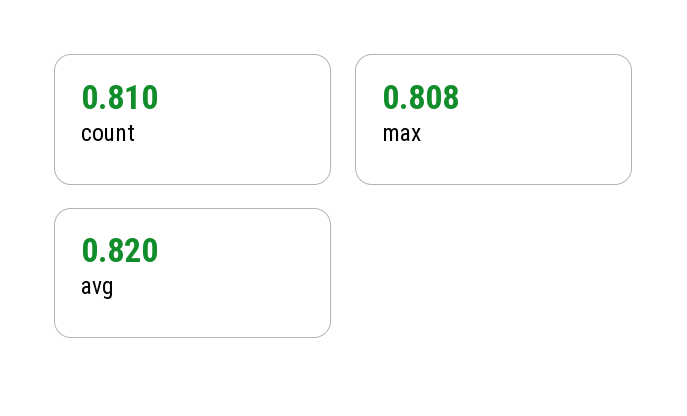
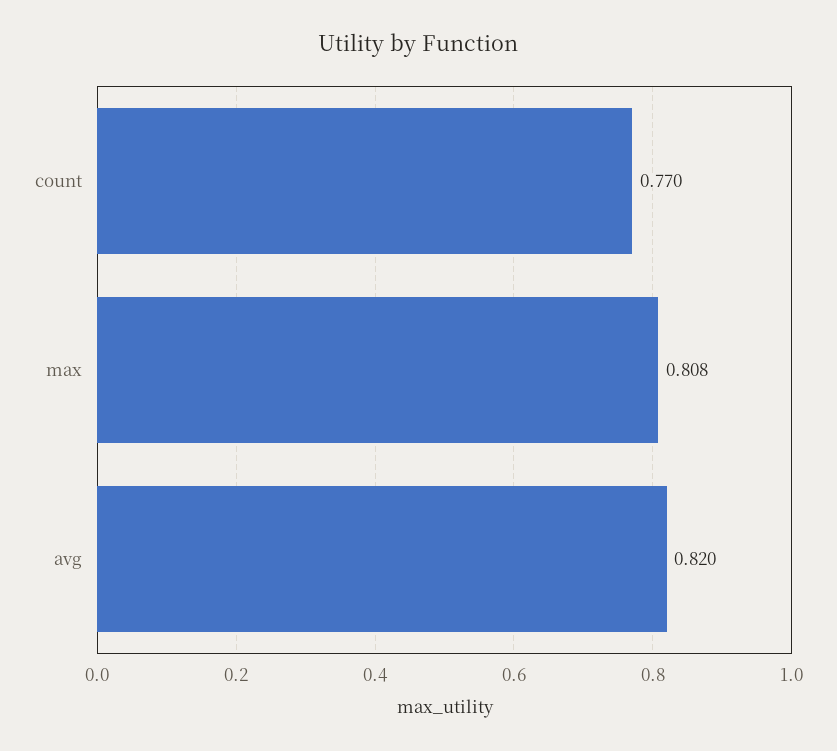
count: 0.81 -> 0.77

